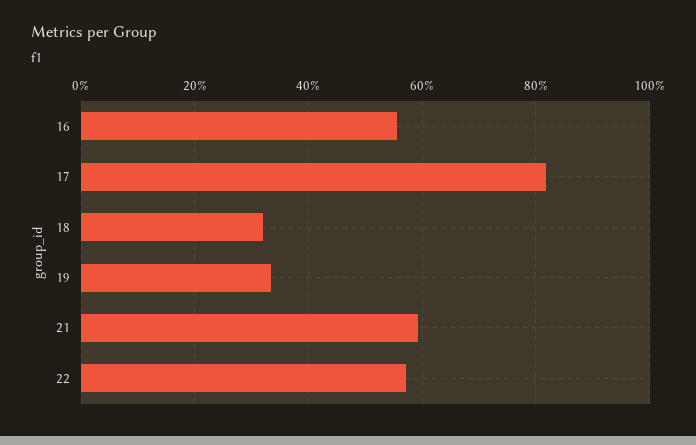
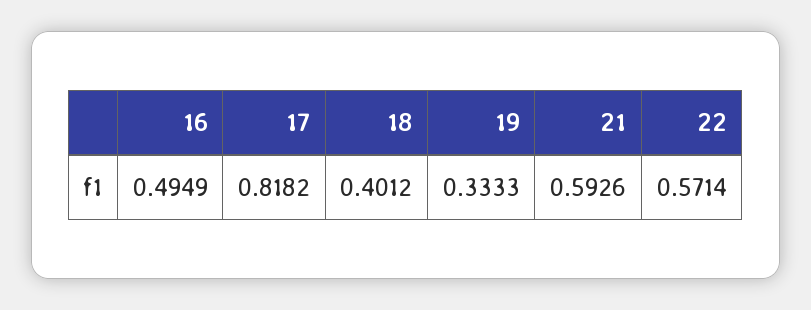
16: 0.56 -> 0.4949
18: 0.32 -> 0.4012

